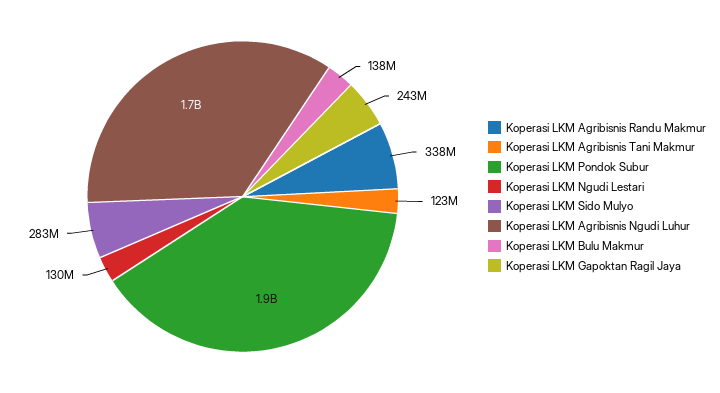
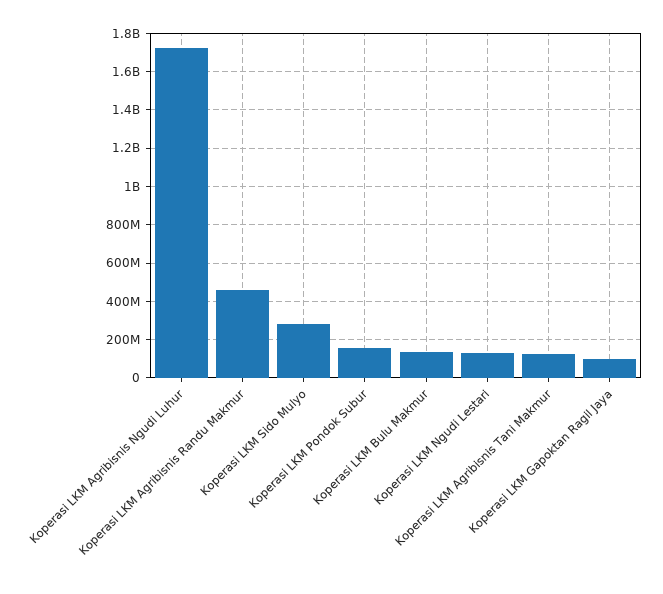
Koperasi LKM Agribisnis Randu Makmur: 338000000 -> 450000000
Koperasi LKM Pondok Subur: 1900000000 -> 150000000
Koperasi LKM Gapoktan Ragil Jaya: 243000000 -> 100000000

